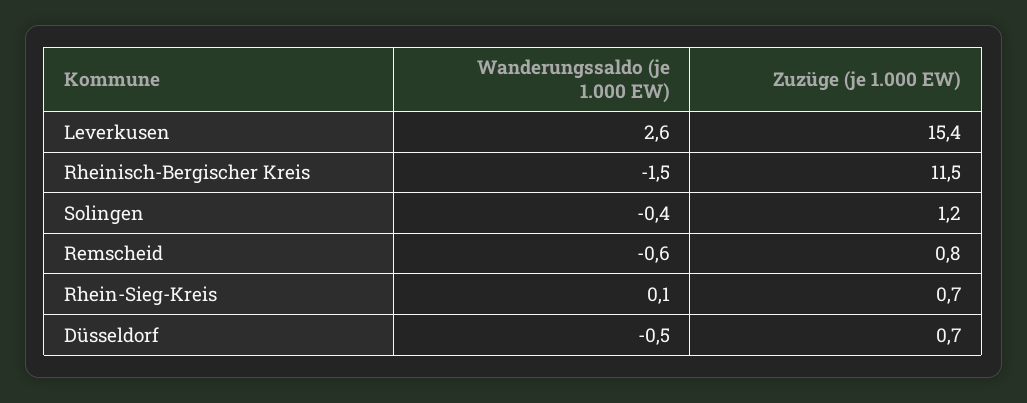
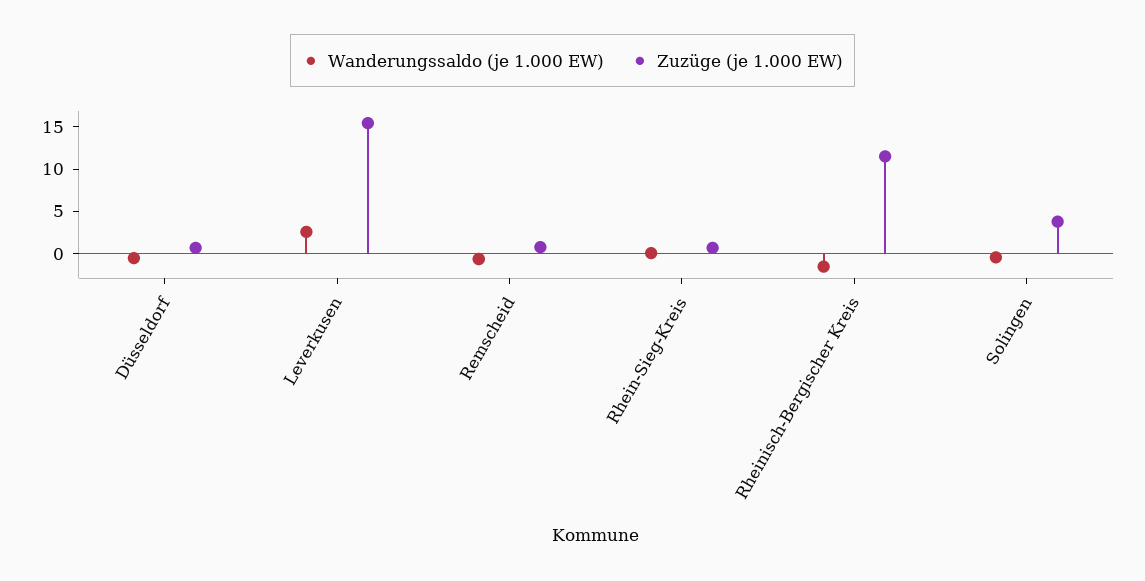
Zuzüge (je 1.000 EW), Solingen: 1.2 -> 4

